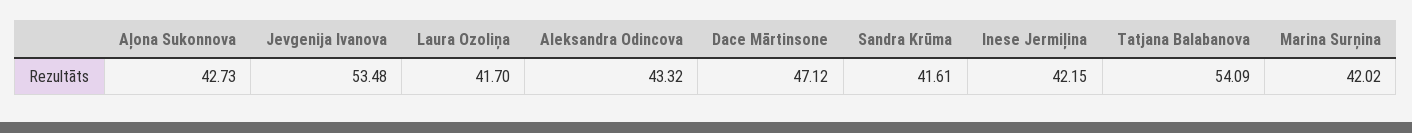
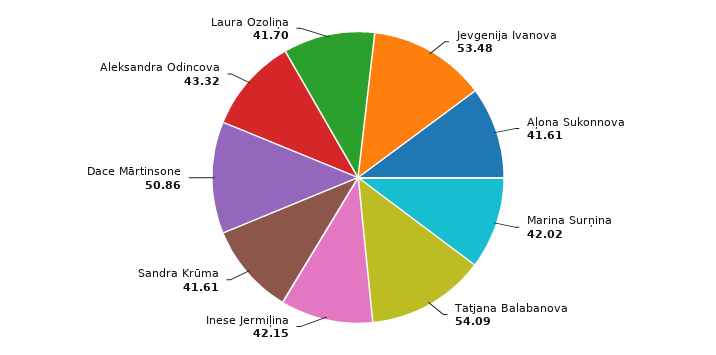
Aļona Sukonnova: 42.73 -> 41.61
Dace Mārtinsone: 47.12 -> 50.86

